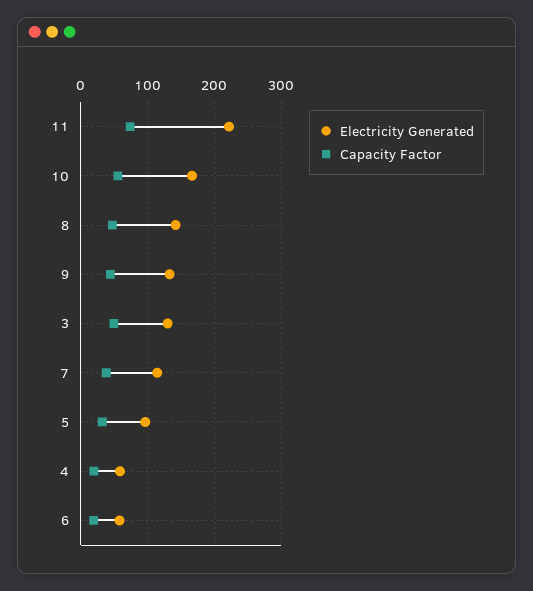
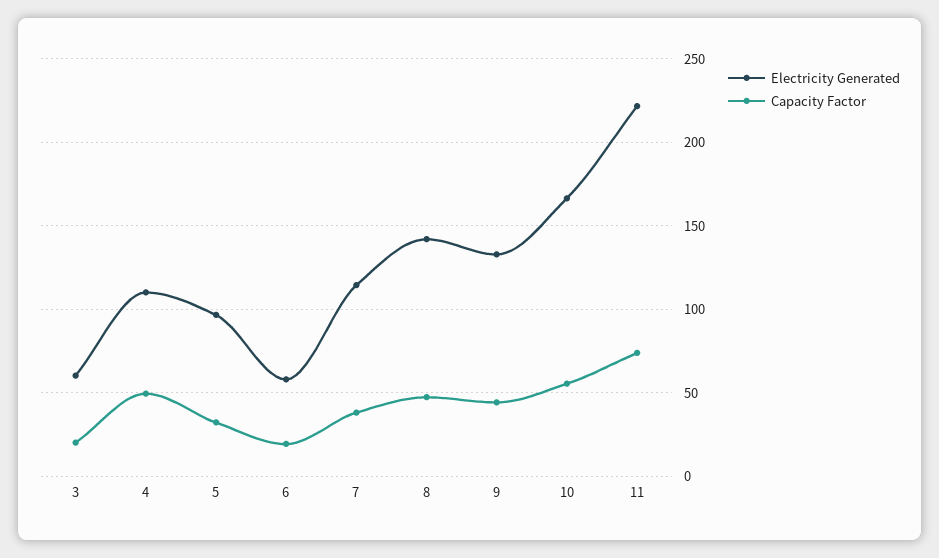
Electricity Generated, 3: 130 -> 60
Capacity Factor, 3: 50 -> 20
Electricity Generated, 4: 60 -> 110
Capacity Factor, 4: 20 -> 50

